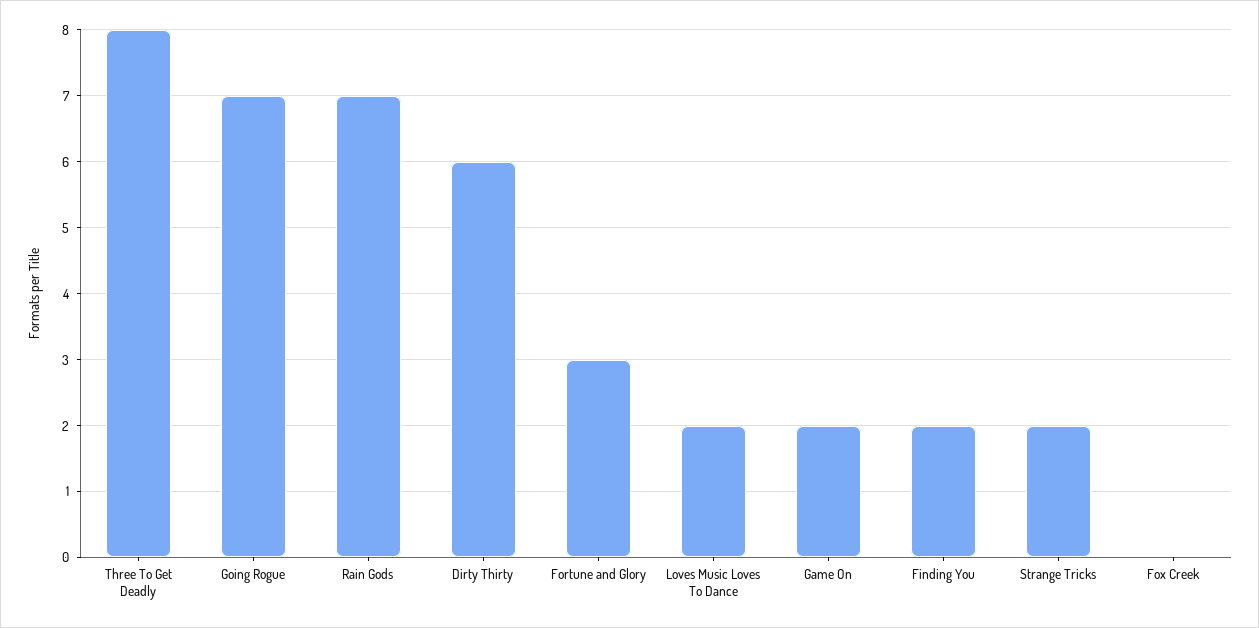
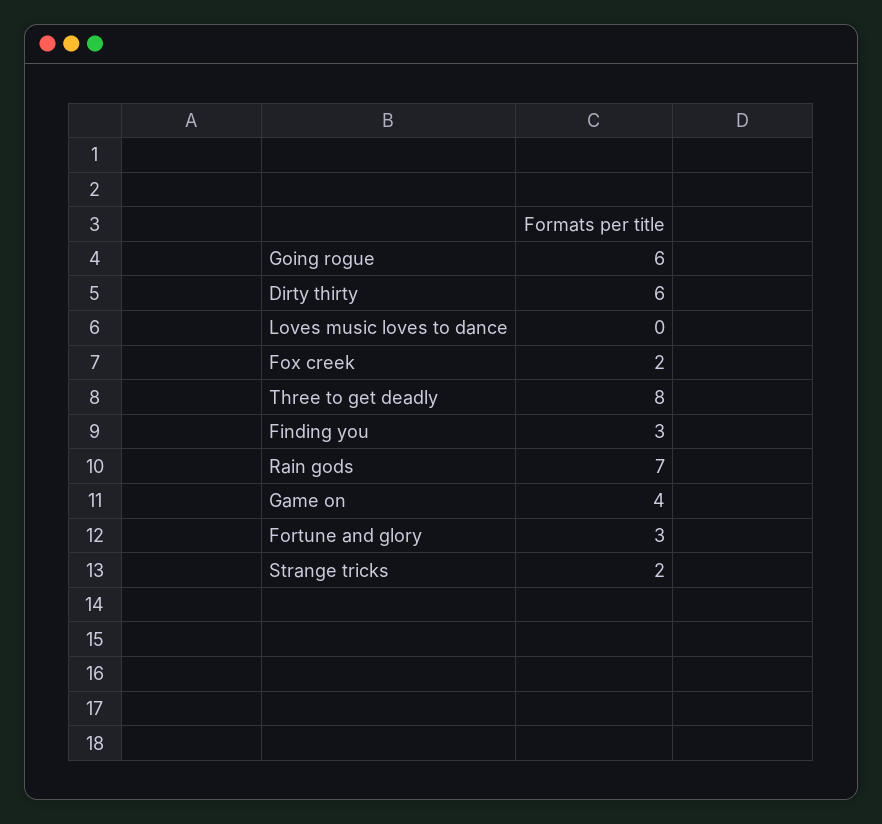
Going Rogue: 7 -> 6
Loves Music Loves To Dance: 2 -> 0
Game On: 2 -> 4
Finding You: 2 -> 3
Fox Creek: 0 -> 2

